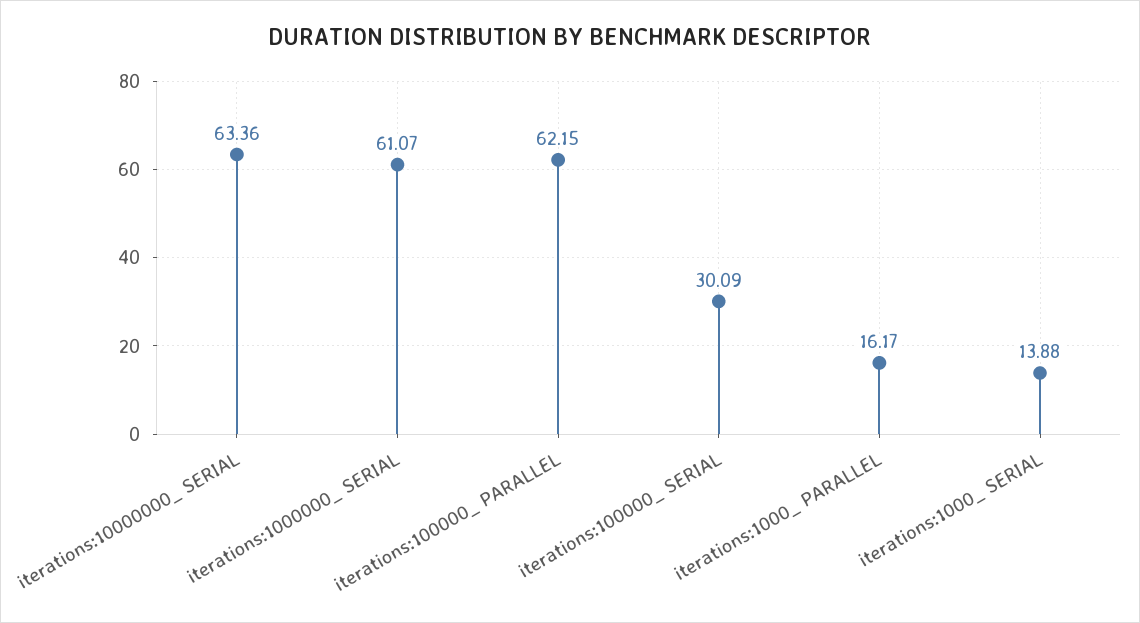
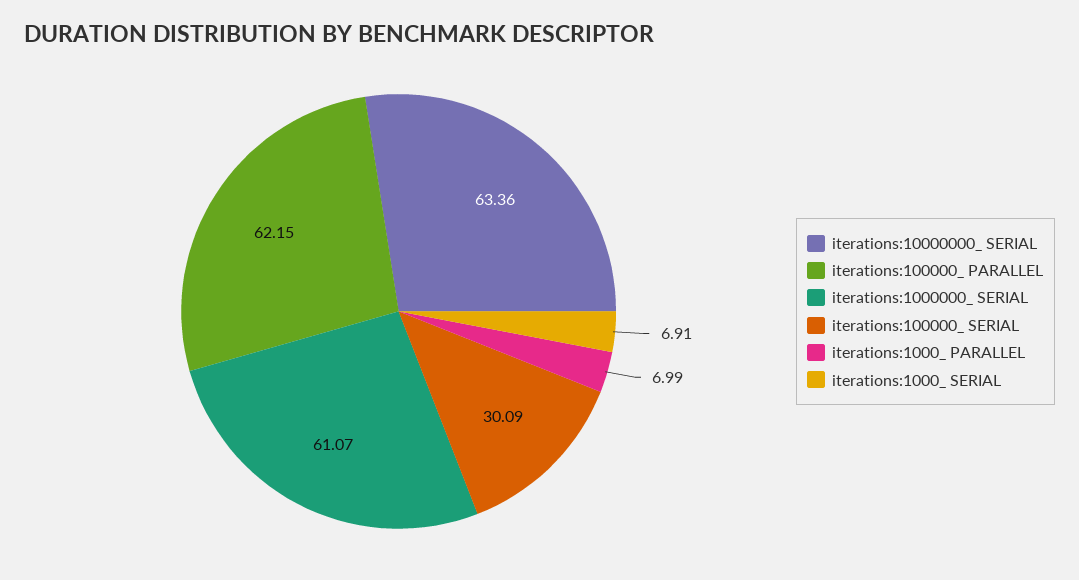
iterations:1000_ PARALLEL: 16.17 -> 6.99
iterations:1000_ SERIAL: 13.88 -> 6.91

